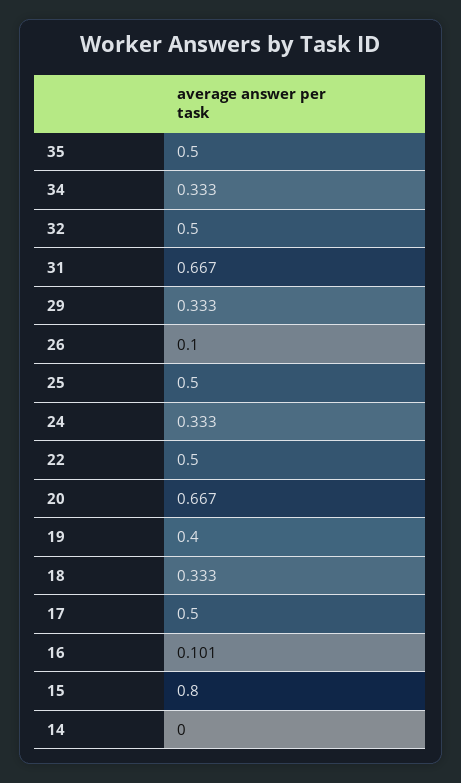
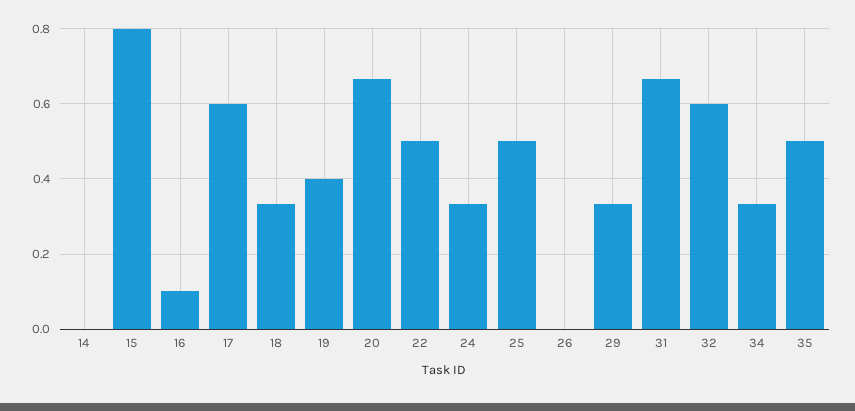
32: 0.5 -> 0.6
26: 0.1 -> 0
17: 0.5 -> 0.6

